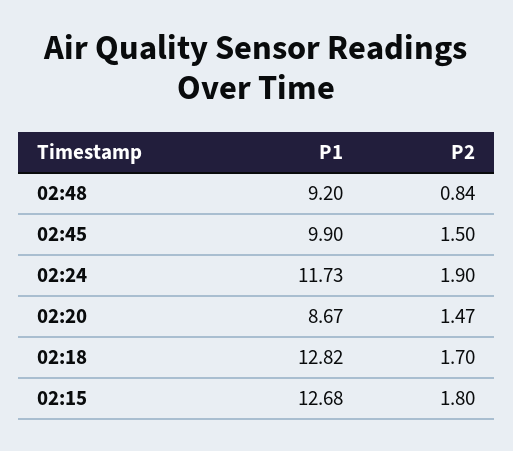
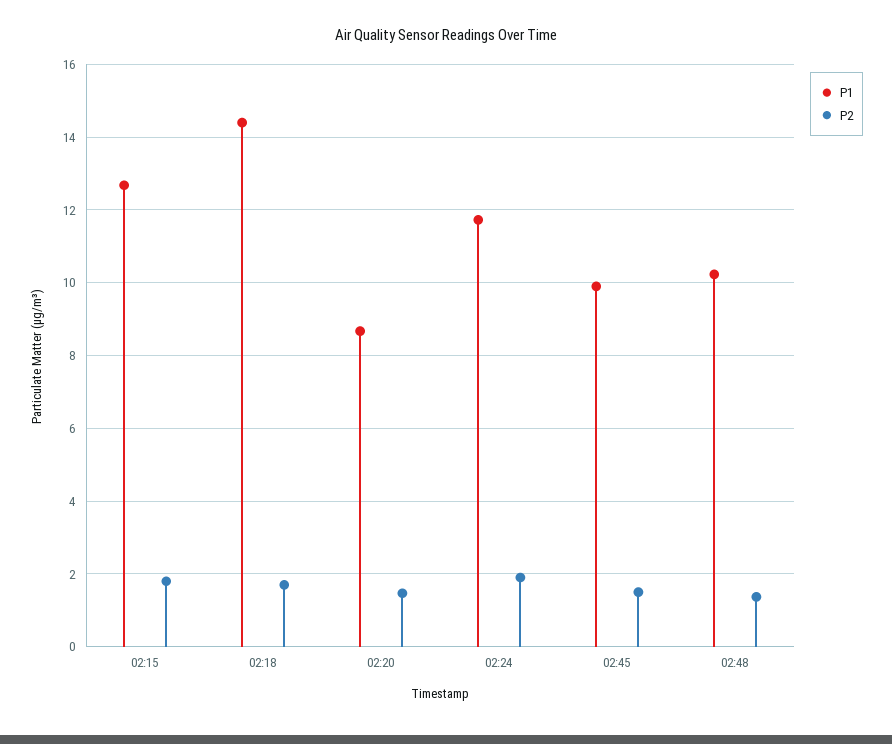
P1, 02:48: 9.2 -> 10.2
P2, 02:48: 0.84 -> 1.4
P1, 02:18: 12.82 -> 14.4

